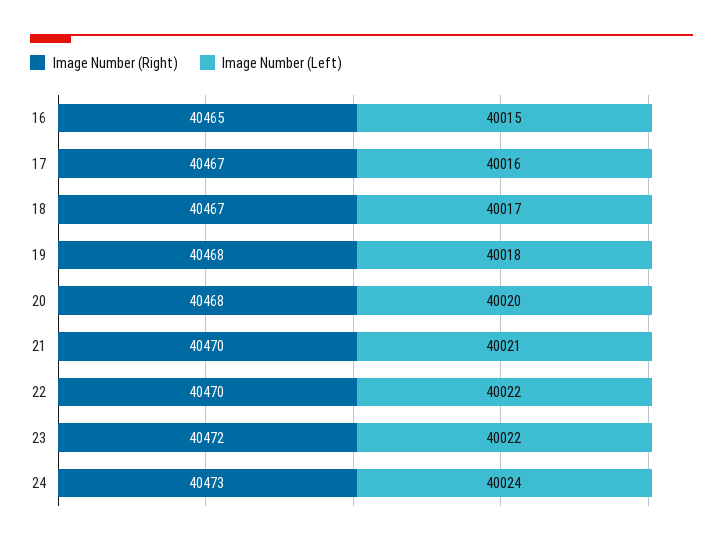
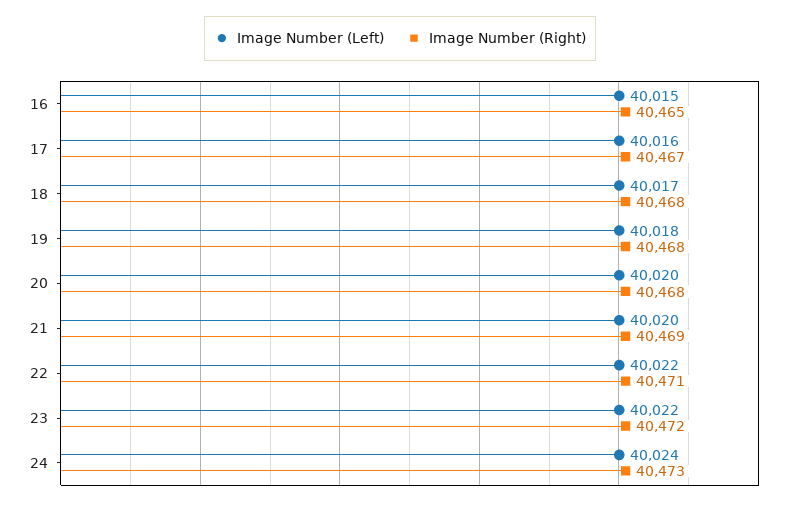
Image Number (Right), 18: 40467 -> 40468
Image Number (Right), 21: 40470 -> 40469
Image Number (Left), 21: 40021 -> 40020
Image Number (Right), 22: 40470 -> 40471

